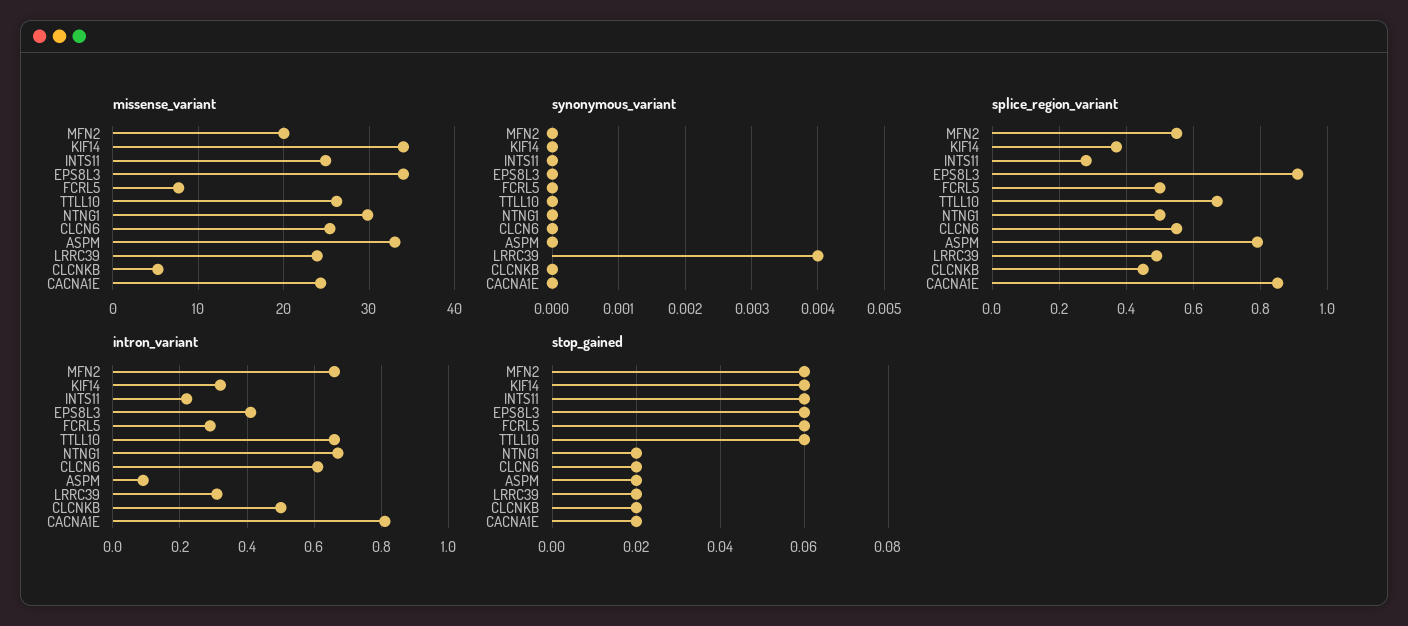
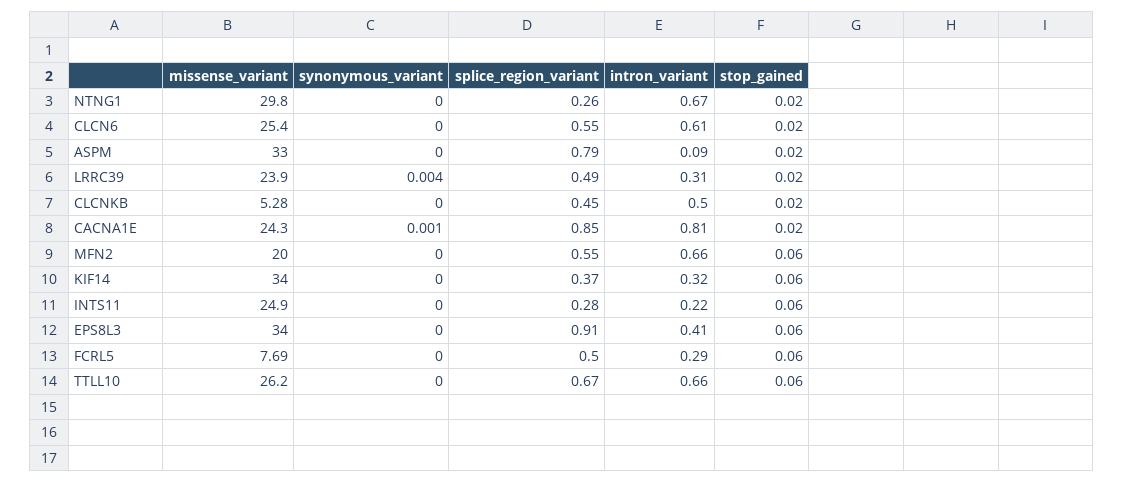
synonymous_variant, CACNA1E: 0 -> 0.001
splice_region_variant, NTNG1: 0.5 -> 0.26

